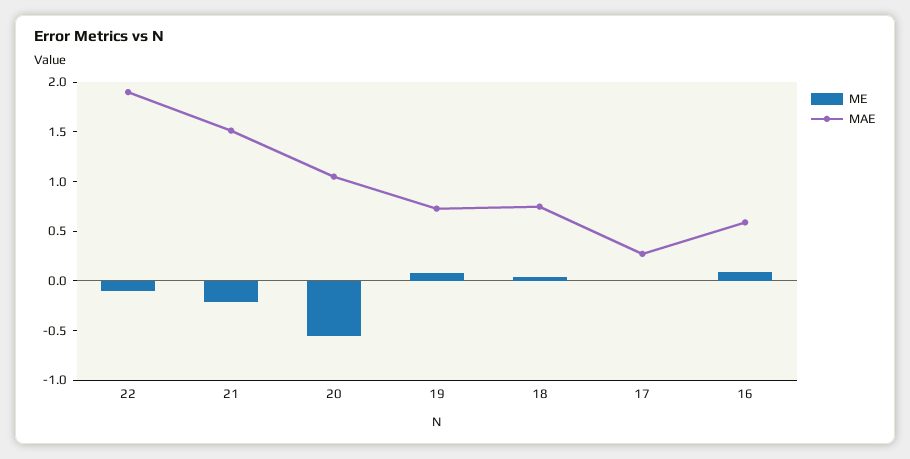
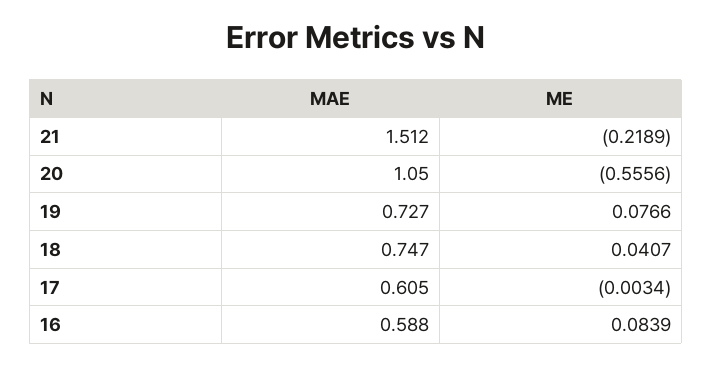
ME, 22: -0.1 -> none
MAE, 22: 1.9 -> none
MAE, 17: 0.3 -> 0.605

